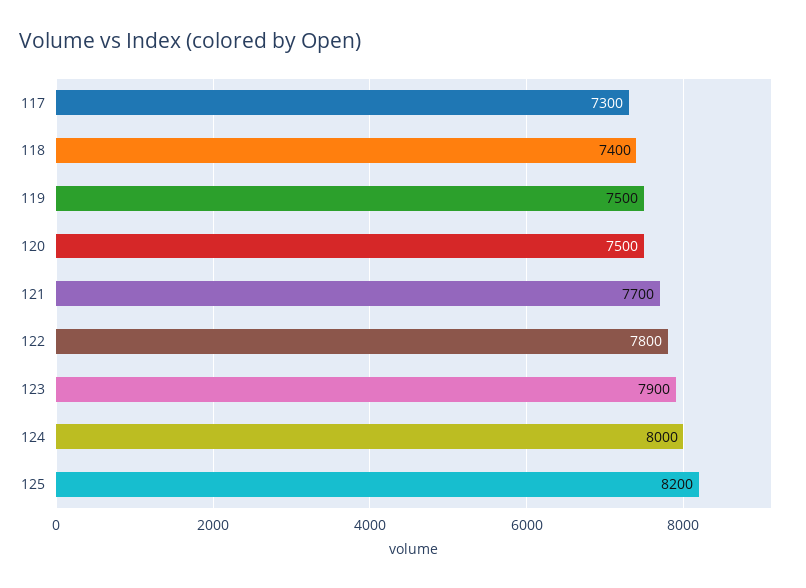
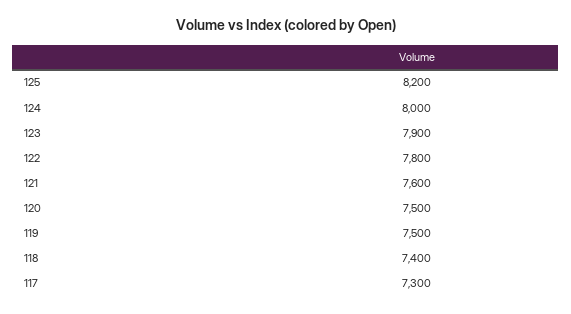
121: 7700 -> 7600

